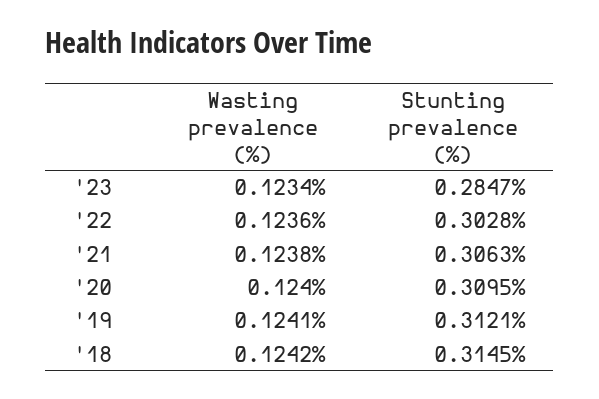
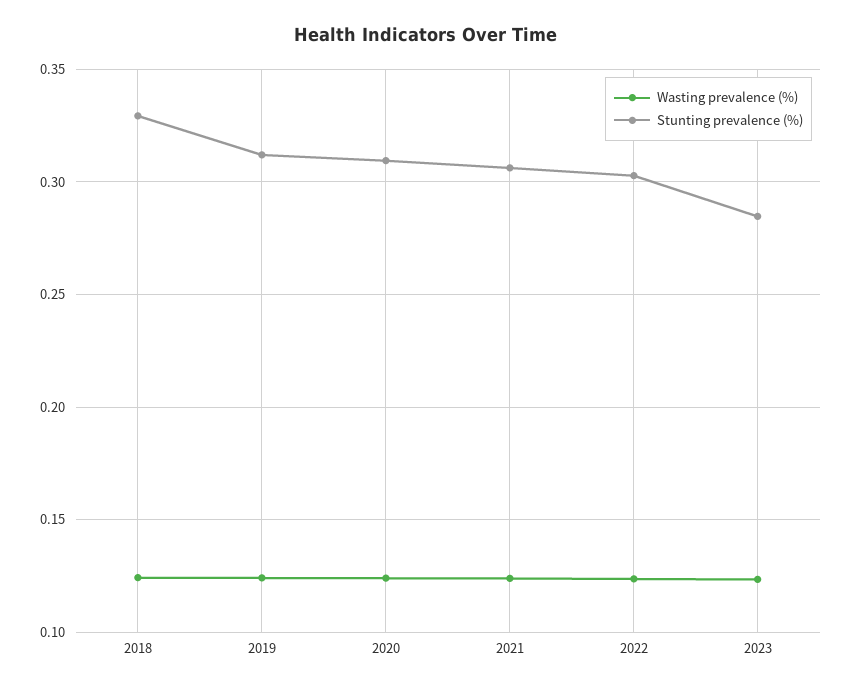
Stunting prevalence (%), '18: 0.3145 -> 0.33

